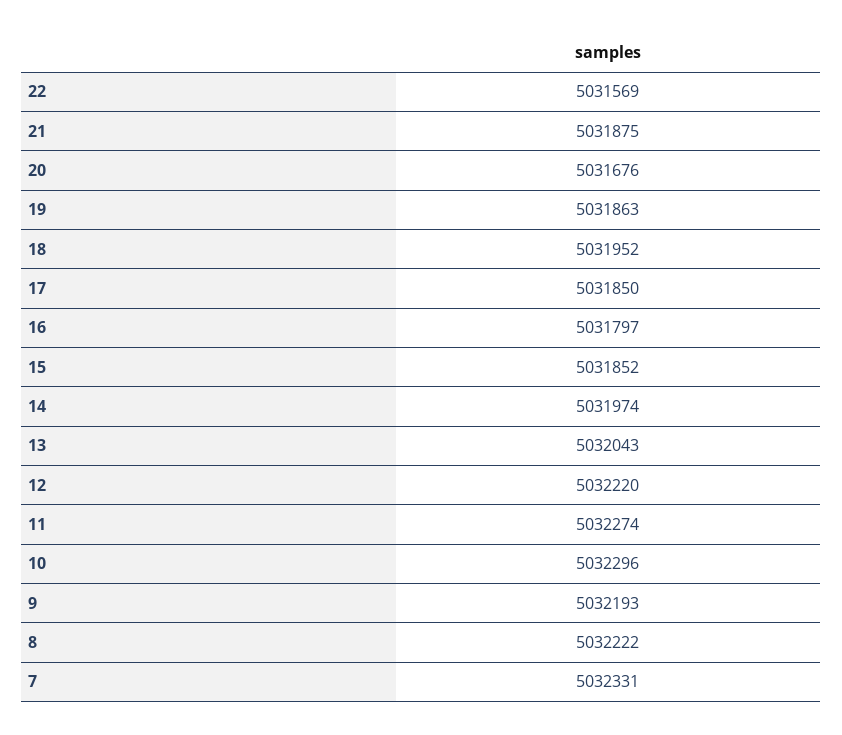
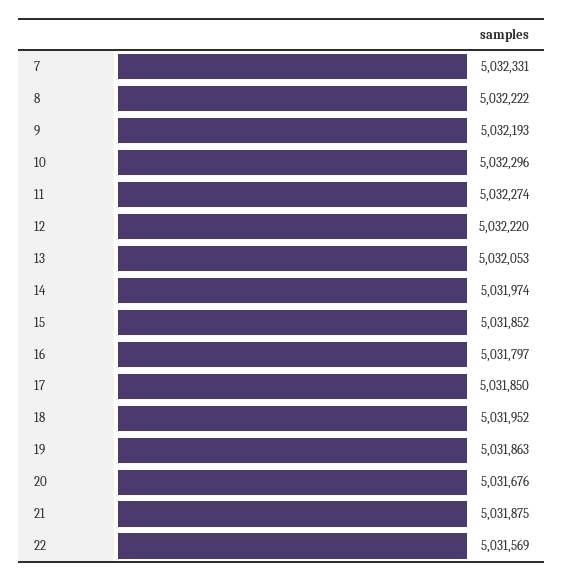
13: 5032043 -> 5032053

